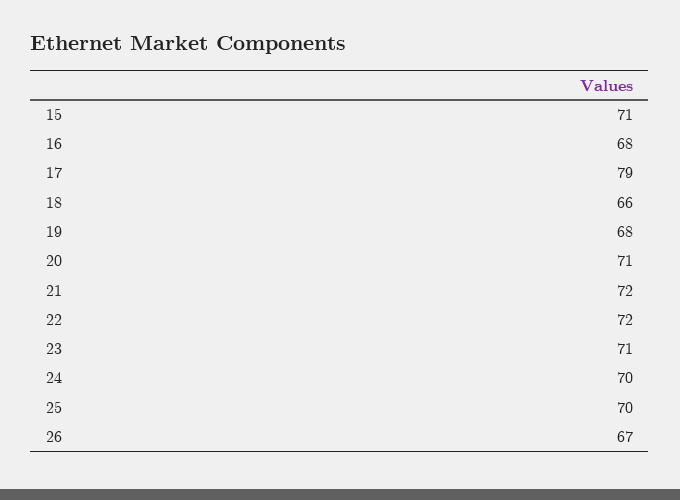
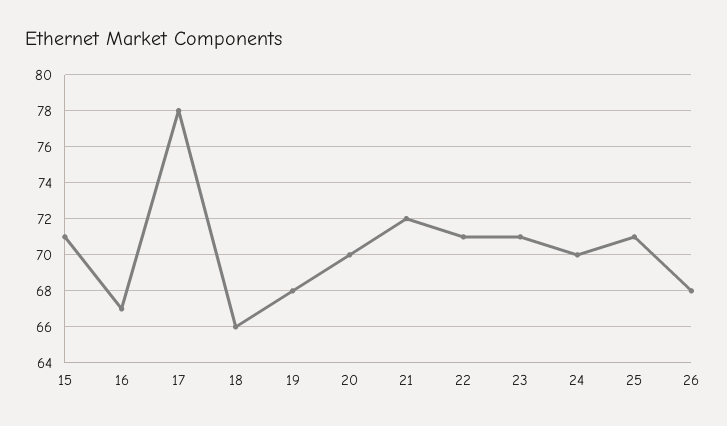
16: 68 -> 67
17: 79 -> 78
20: 71 -> 70
22: 72 -> 71
25: 70 -> 71
26: 67 -> 68

